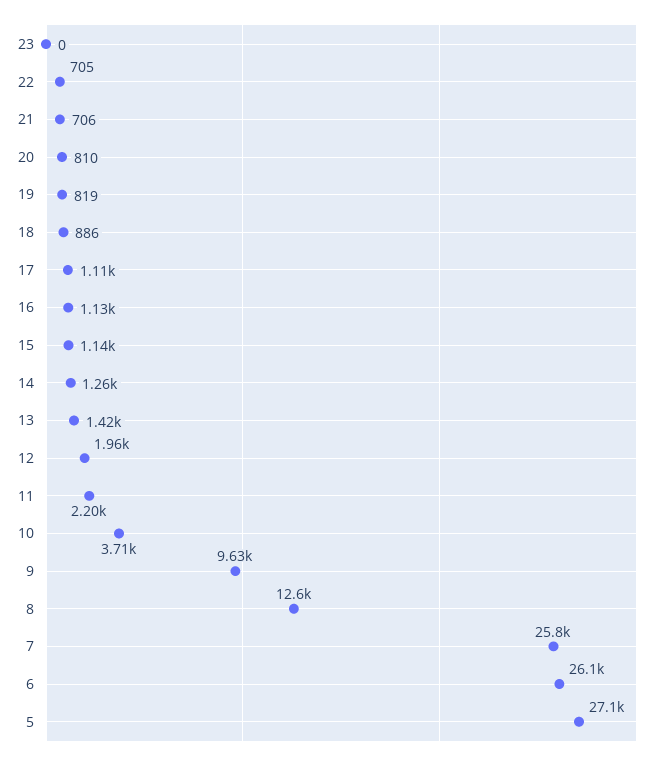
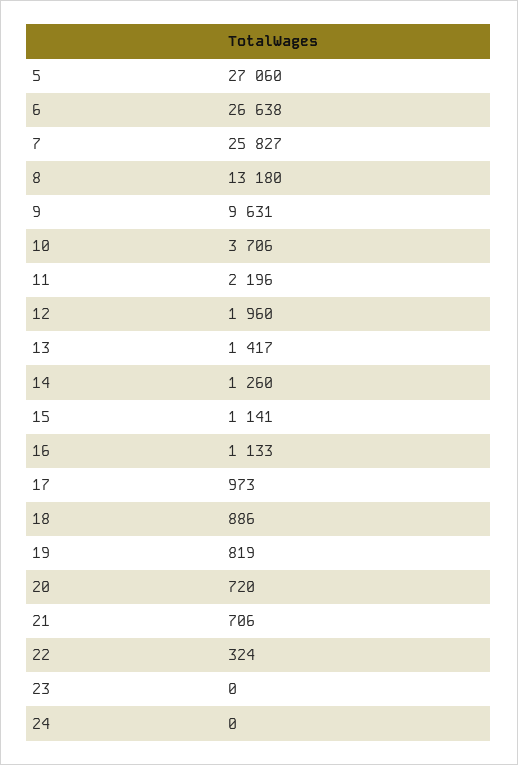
22: 705 -> 324
20: 810 -> 720
17: 1110 -> 973
8: 12600 -> 13180
6: 26100 -> 26638
24: none -> 0

